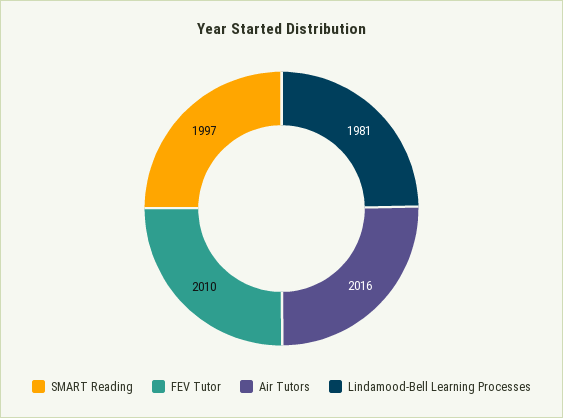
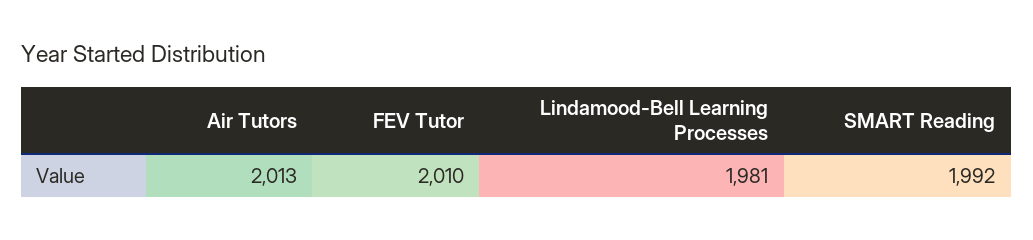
SMART Reading: 1997 -> 1992
Air Tutors: 2016 -> 2013

